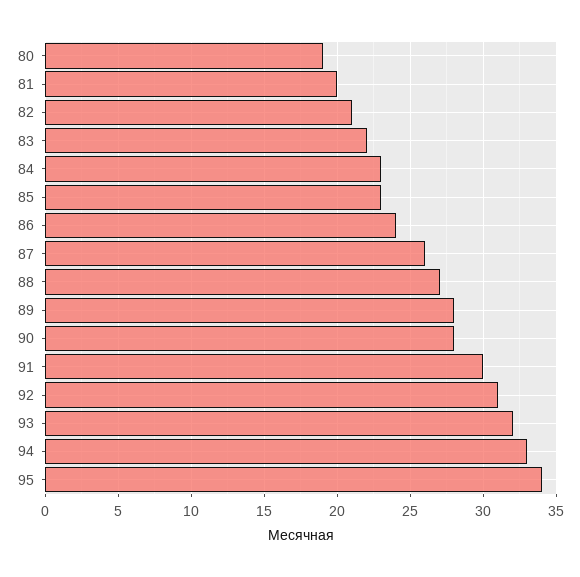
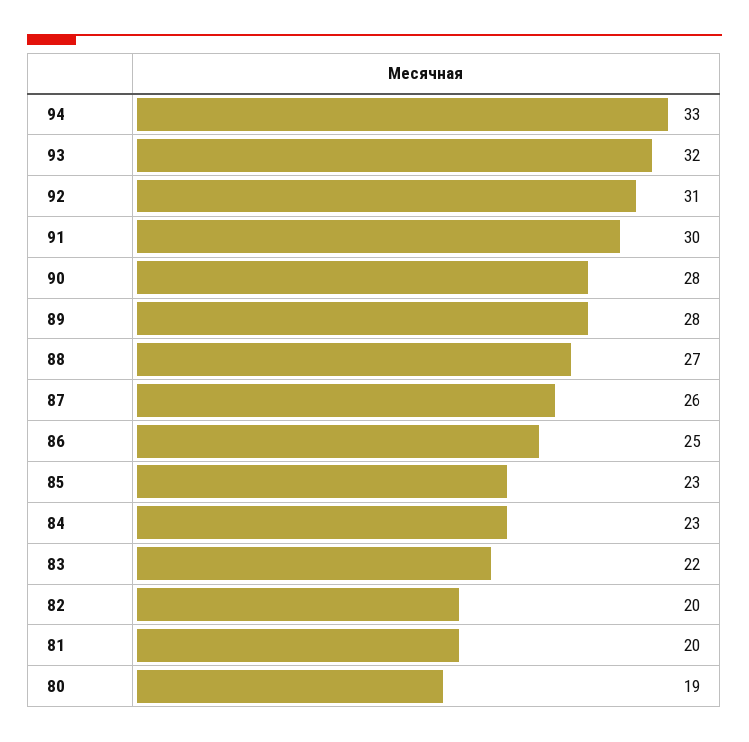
82: 21 -> 20
86: 24 -> 25
95: 34 -> none

